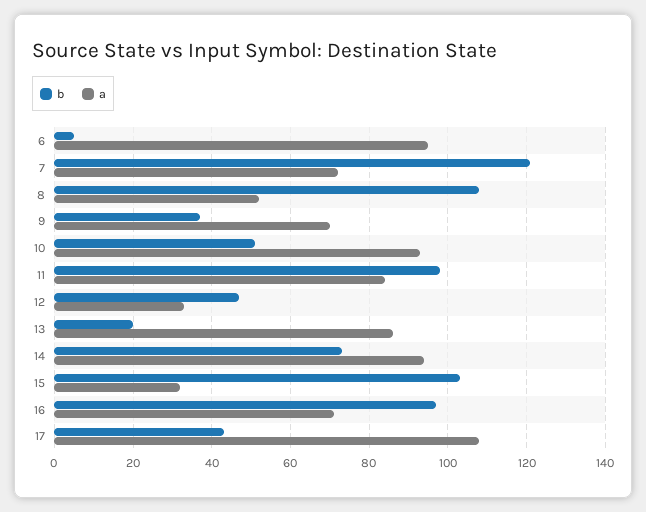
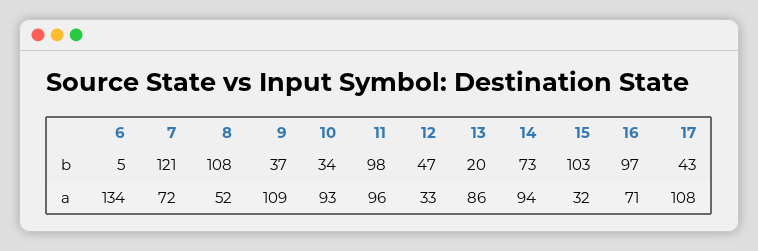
a, 6: 95 -> 134
a, 9: 70 -> 109
b, 10: 50 -> 34
a, 11: 85 -> 96

